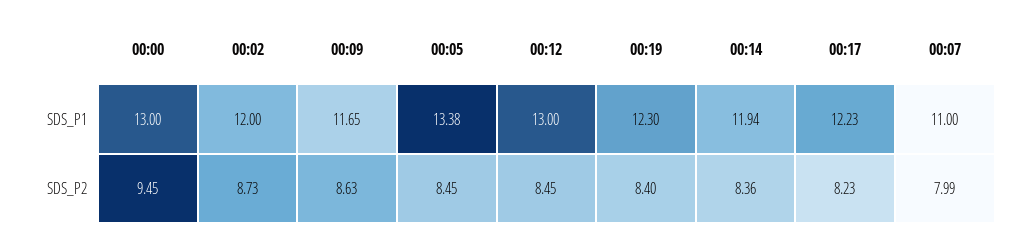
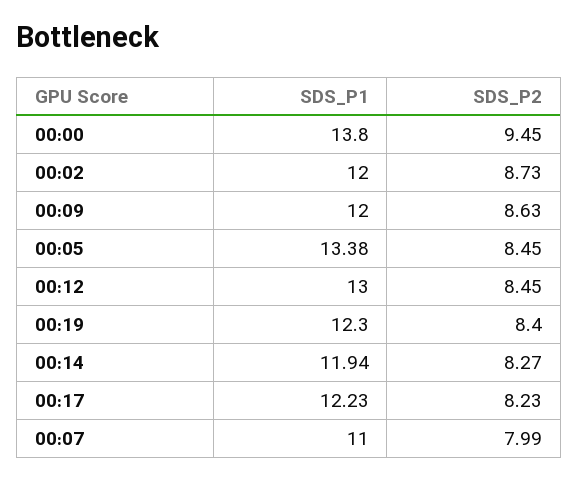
00:00, SDS_P1: 13 -> 13.8
00:09, SDS_P1: 11.65 -> 12
00:14, SDS_P2: 8.36 -> 8.27

